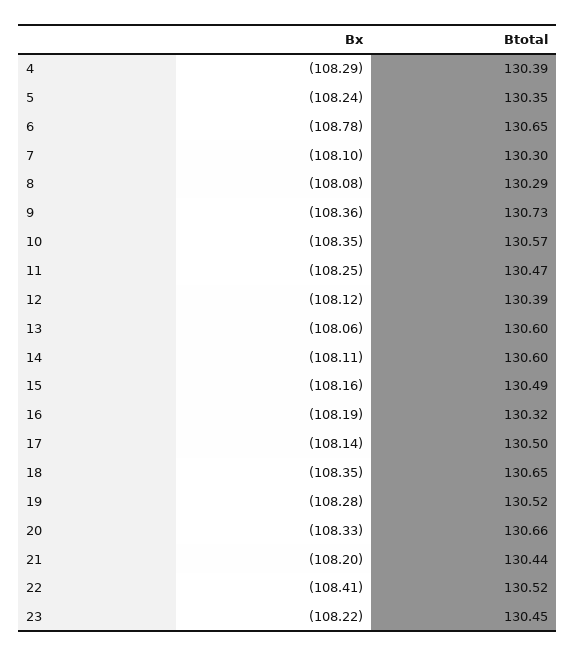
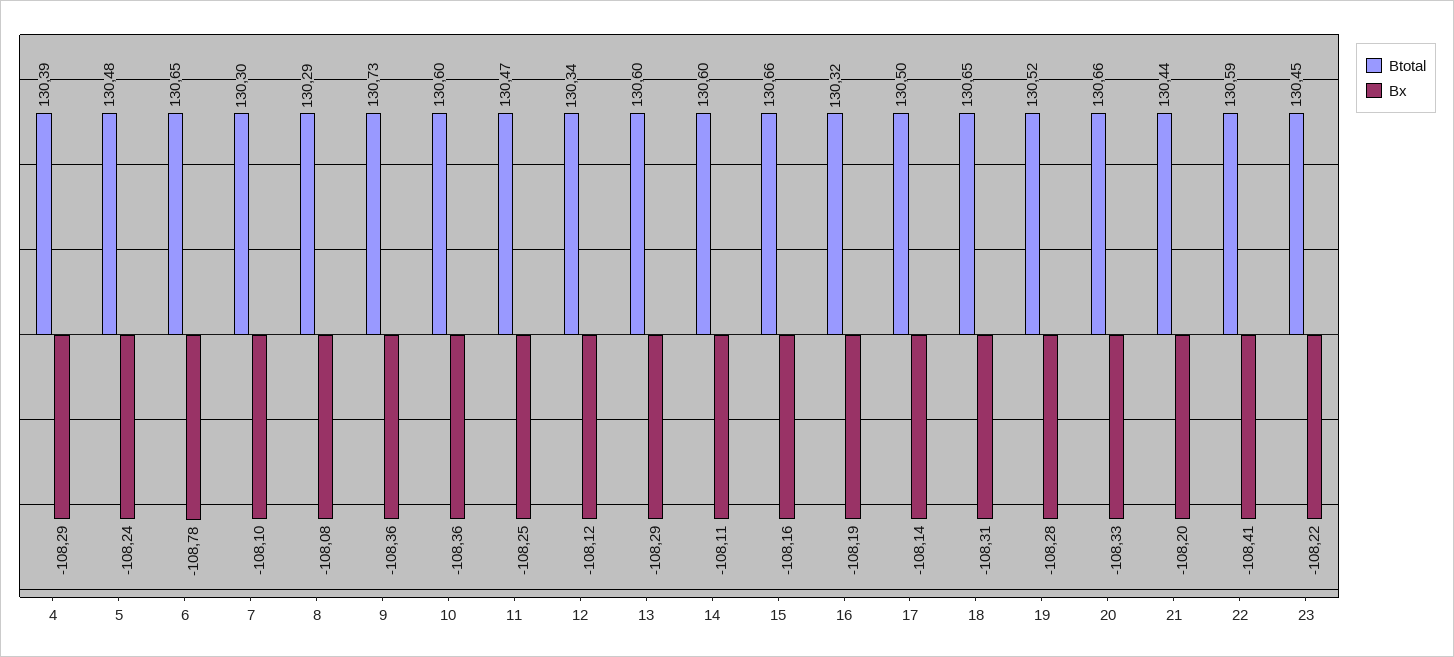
Btotal, 5: 130.35 -> 130.48
Bx, 10: -108.35 -> -108.36
Btotal, 10: 130.57 -> 130.6
Btotal, 12: 130.39 -> 130.34
Bx, 13: -108.06 -> -108.29
Btotal, 15: 130.49 -> 130.66
Bx, 18: -108.35 -> -108.31
Btotal, 22: 130.52 -> 130.59

